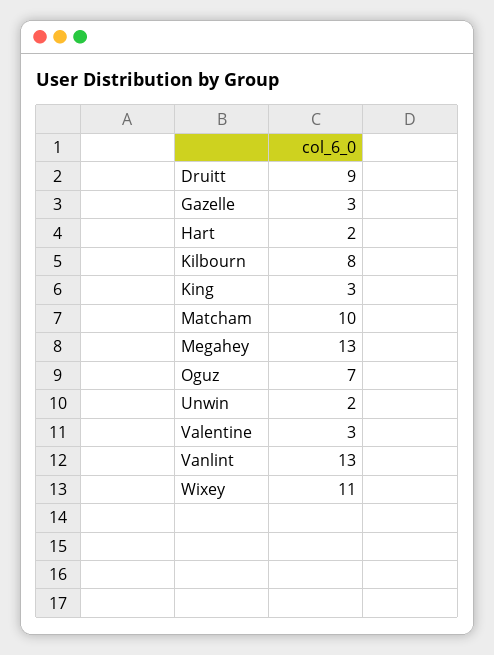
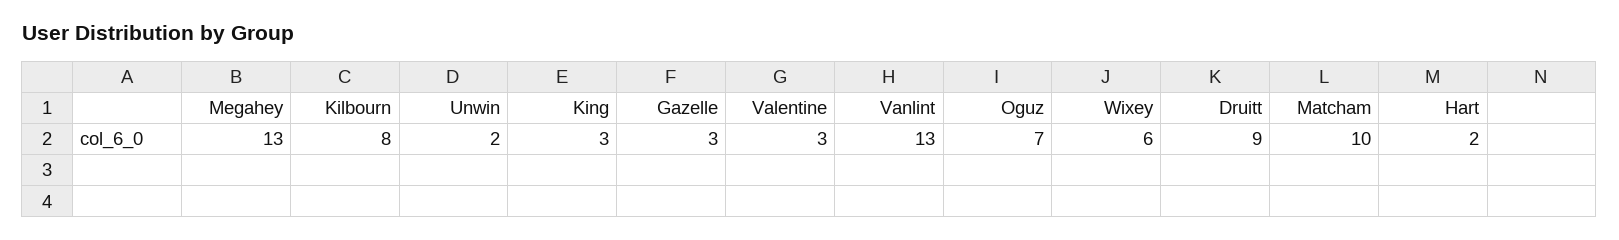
Wixey: 11 -> 6

